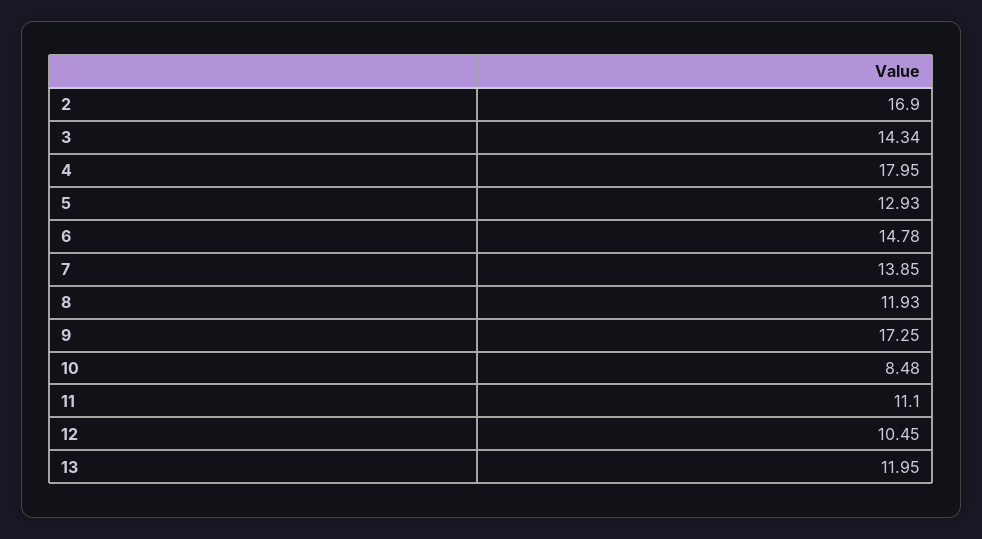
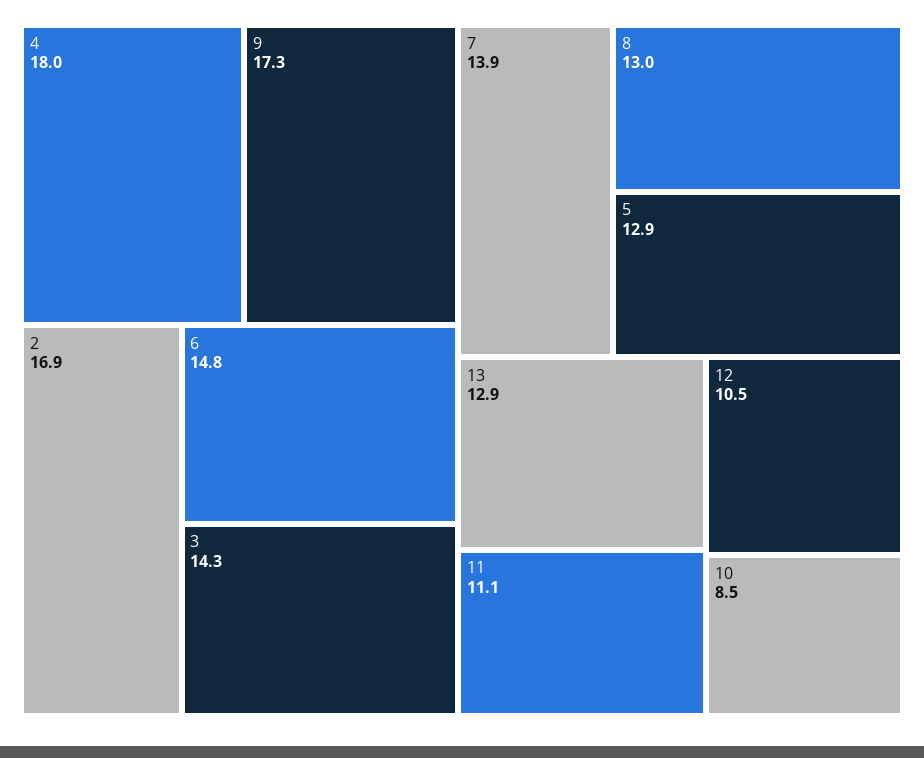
8: 11.93 -> 13
13: 11.95 -> 12.9

